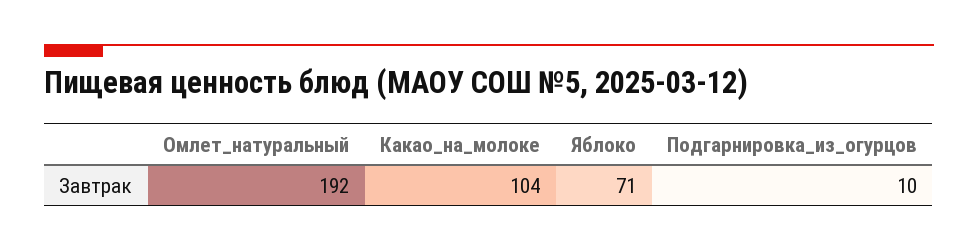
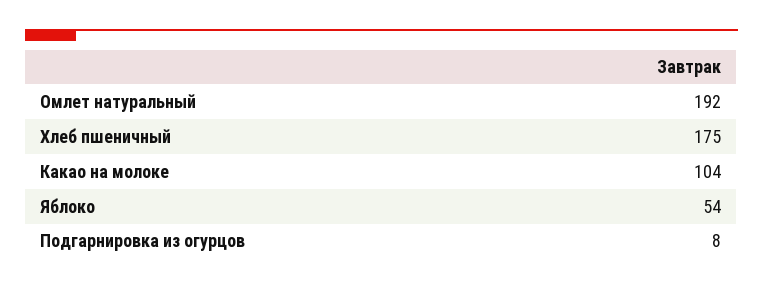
Яблоко: 71 -> 54
Подгарнировка_из_огурцов: 10 -> 8
Хлеб пшеничный: none -> 175

